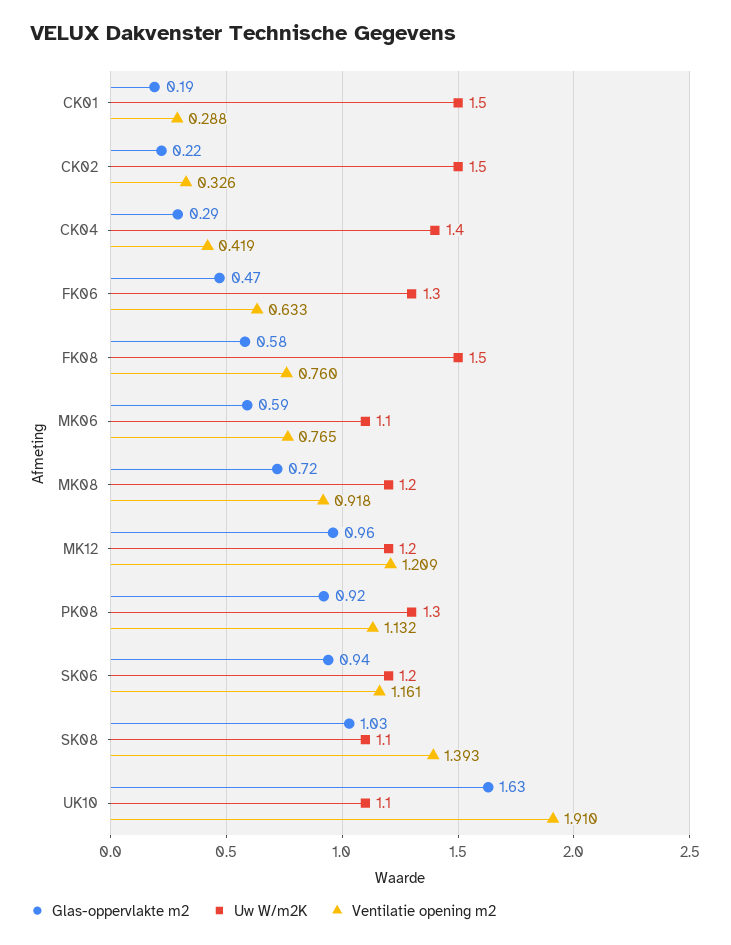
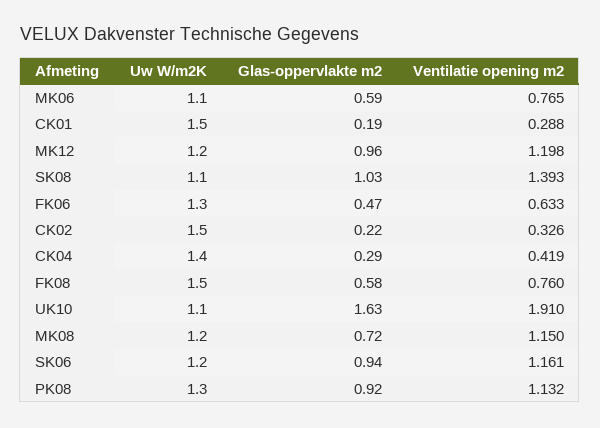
Ventilatie opening m2, MK08: 0.918 -> 1.15
Ventilatie opening m2, MK12: 1.209 -> 1.198

